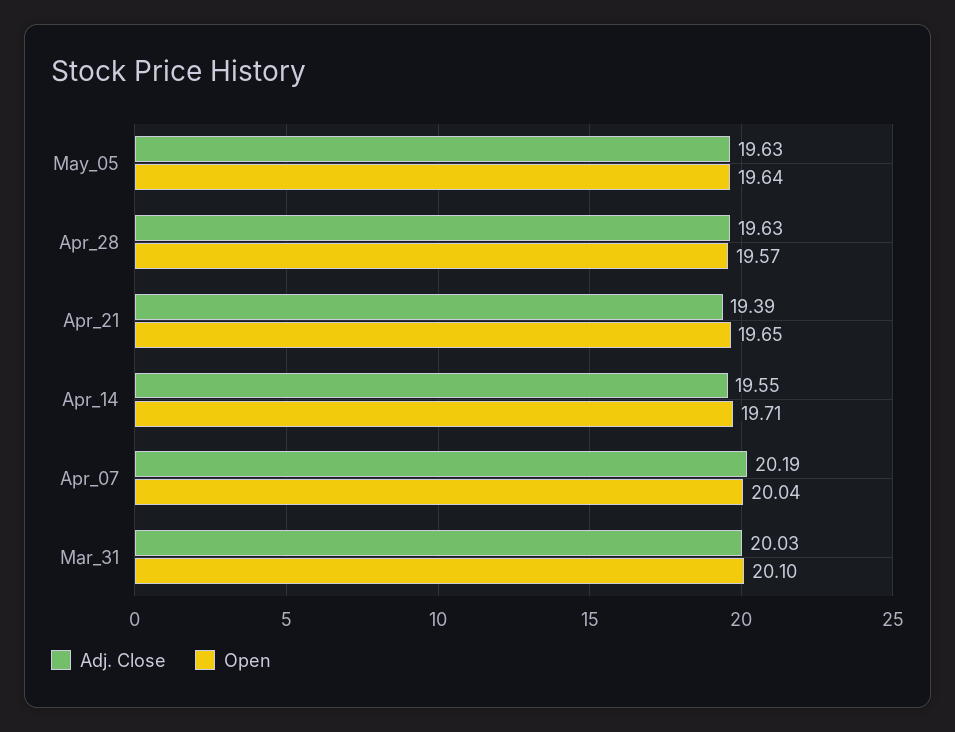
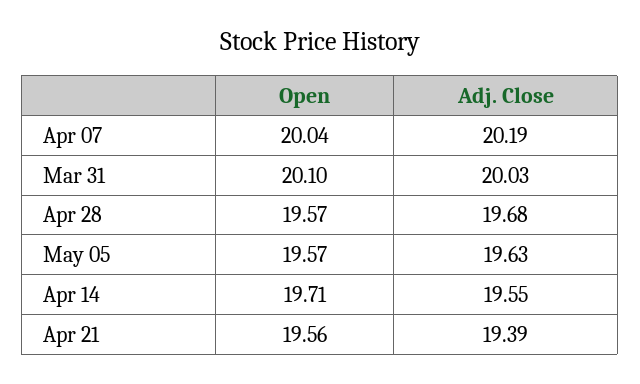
Open, May_05: 19.64 -> 19.57
Adj. Close, Apr_28: 19.63 -> 19.68
Open, Apr_21: 19.65 -> 19.56

